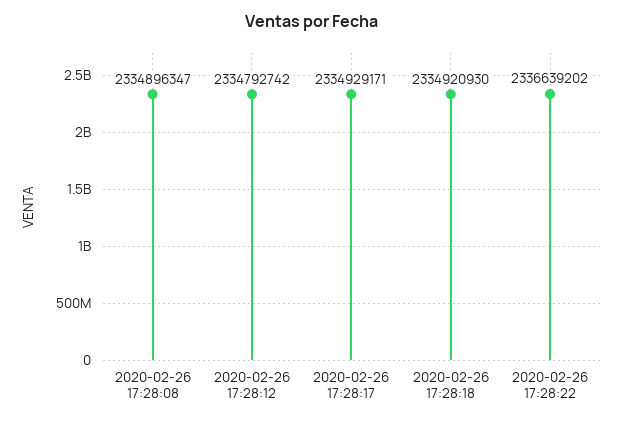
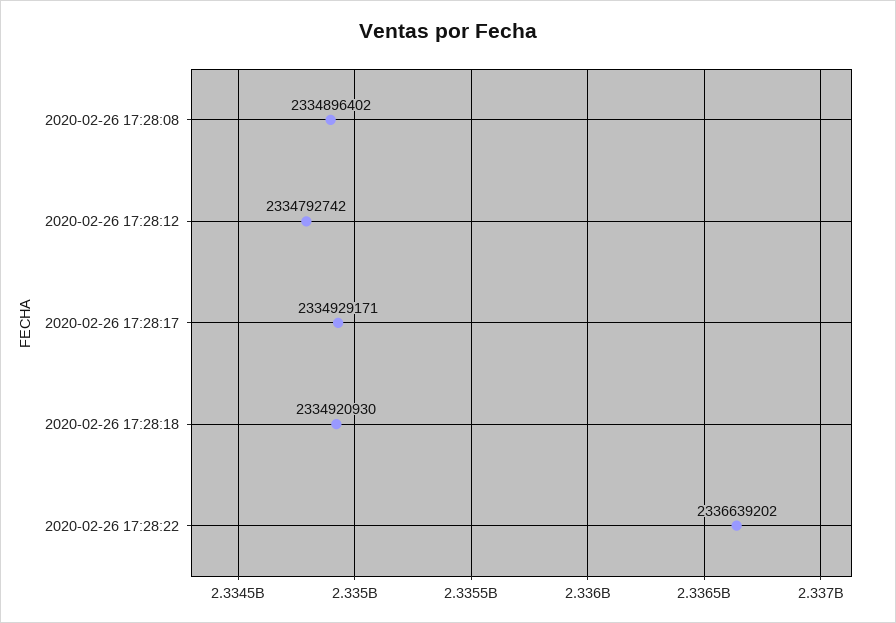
2020-02-26 17:28:08: 2334896347 -> 2334896402

